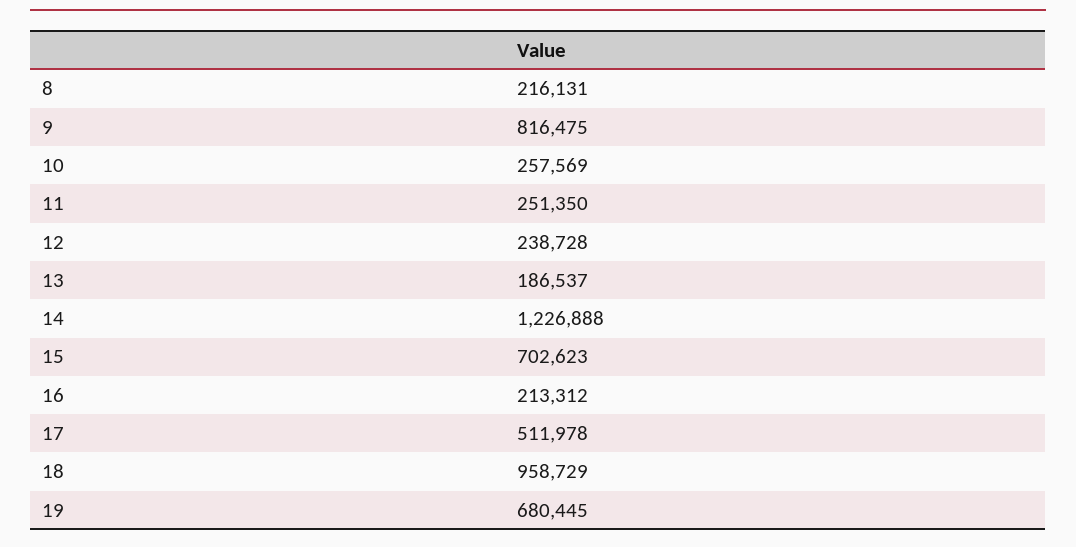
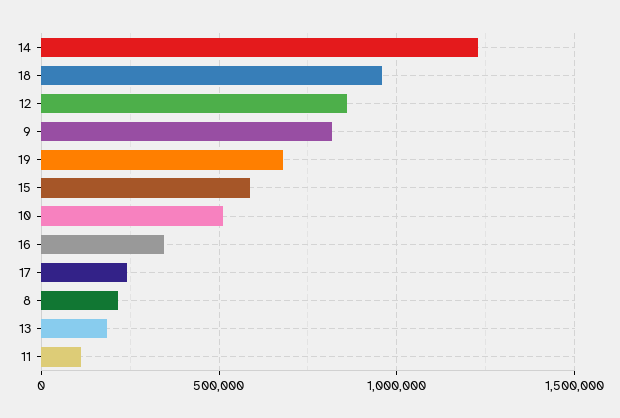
10: 257569 -> 500000
11: 251350 -> 100000
12: 238728 -> 850000
15: 702623 -> 600000
16: 213312 -> 350000
17: 511978 -> 250000

